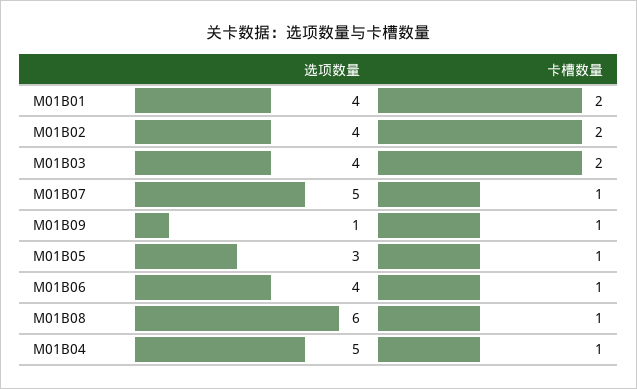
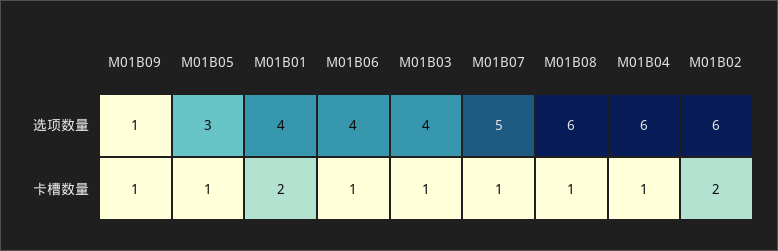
选项数量, M01B02: 4 -> 6
卡槽数量, M01B03: 2 -> 1
选项数量, M01B04: 5 -> 6

